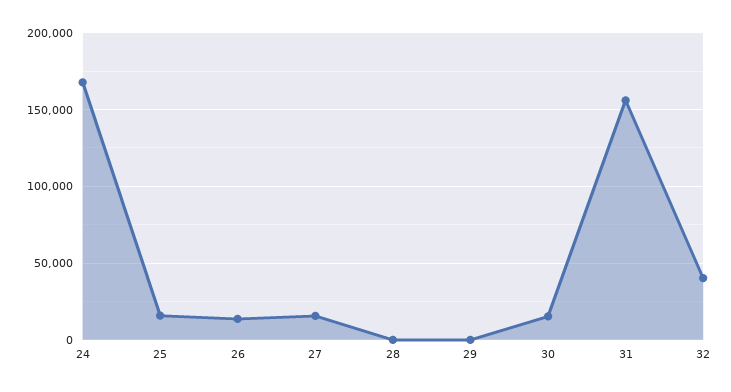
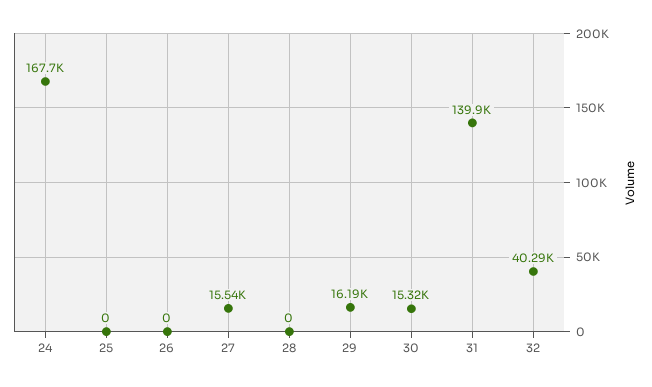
25: 15000 -> 0
26: 15000 -> 0
29: 0 -> 16190
31: 155000 -> 139900

